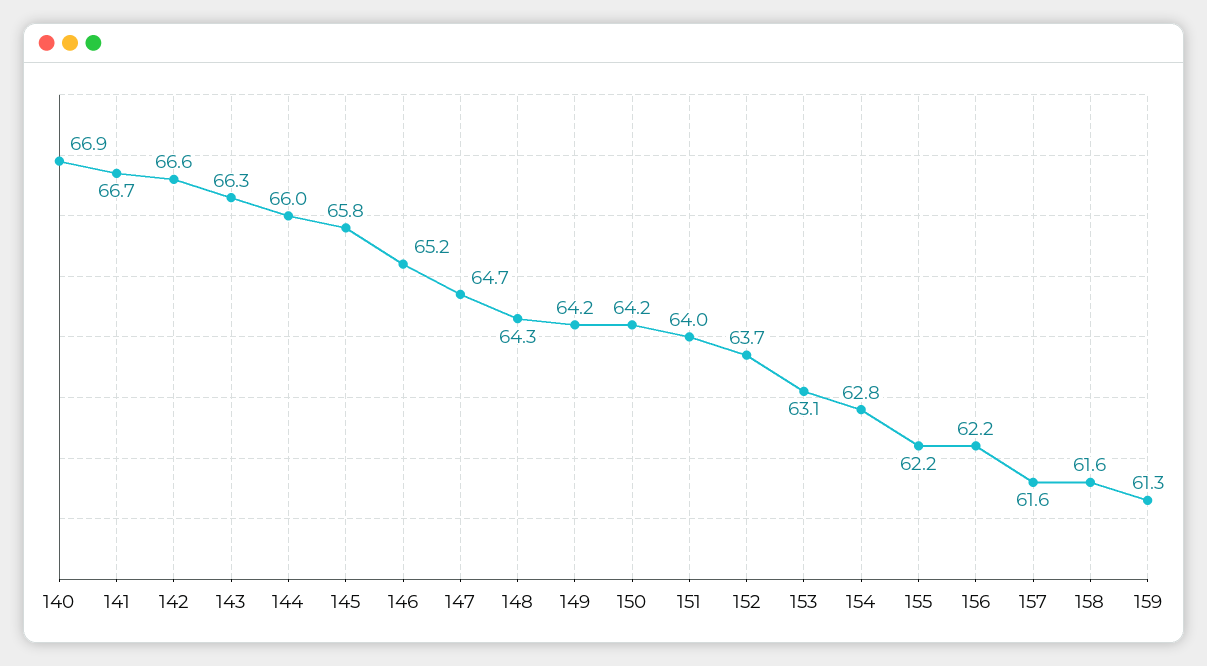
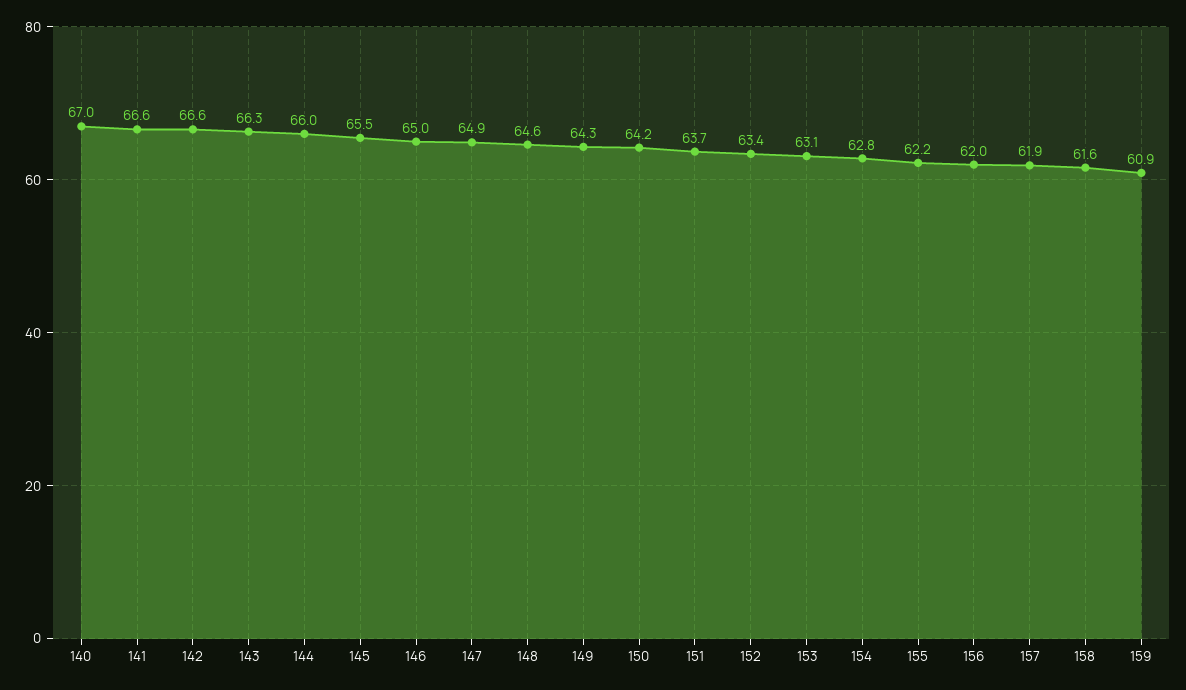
140: 66.9 -> 67
141: 66.7 -> 66.6
145: 65.8 -> 65.5
146: 65.2 -> 65
147: 64.7 -> 64.9
148: 64.3 -> 64.6
149: 64.2 -> 64.3
151: 64 -> 63.7
152: 63.7 -> 63.4
156: 62.2 -> 62
157: 61.6 -> 61.9
159: 61.3 -> 60.9

